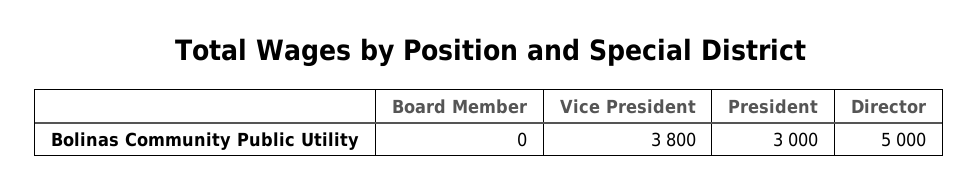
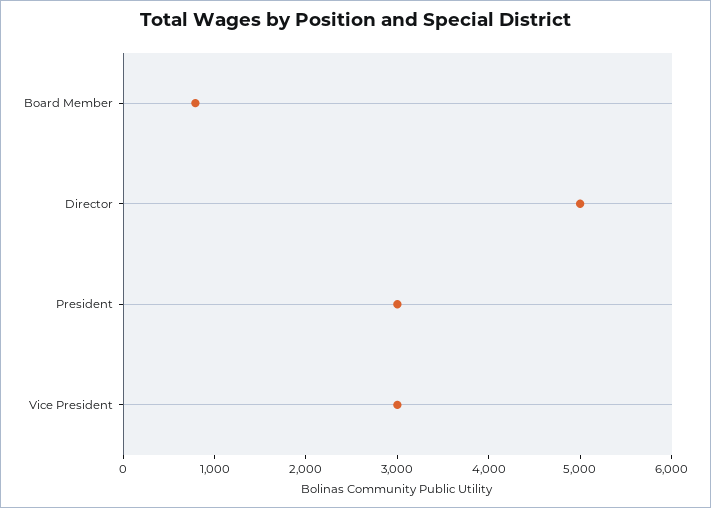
Board Member: 0 -> 800
Vice President: 3800 -> 3000

